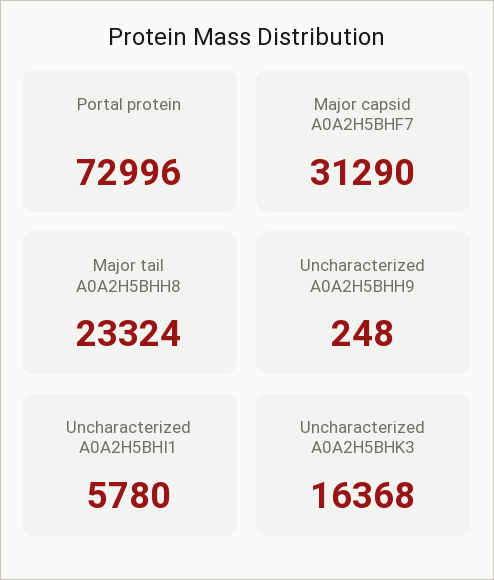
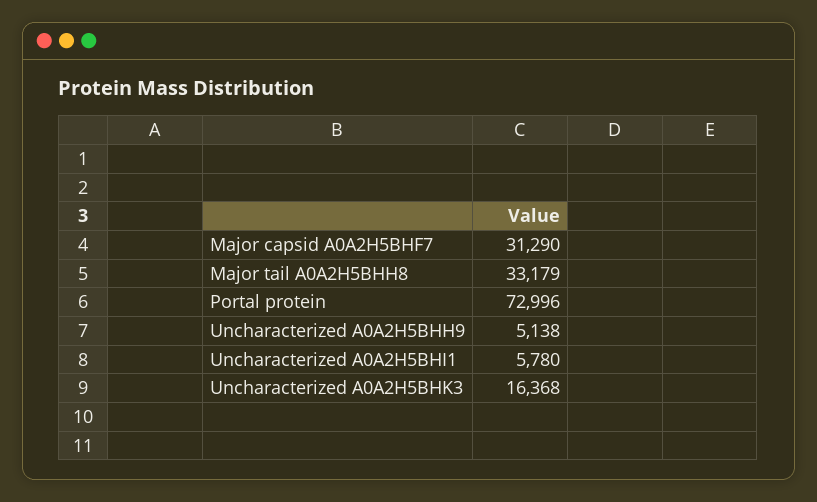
Major tail A0A2H5BHH8: 23324 -> 33179
Uncharacterized A0A2H5BHH9: 248 -> 5138

